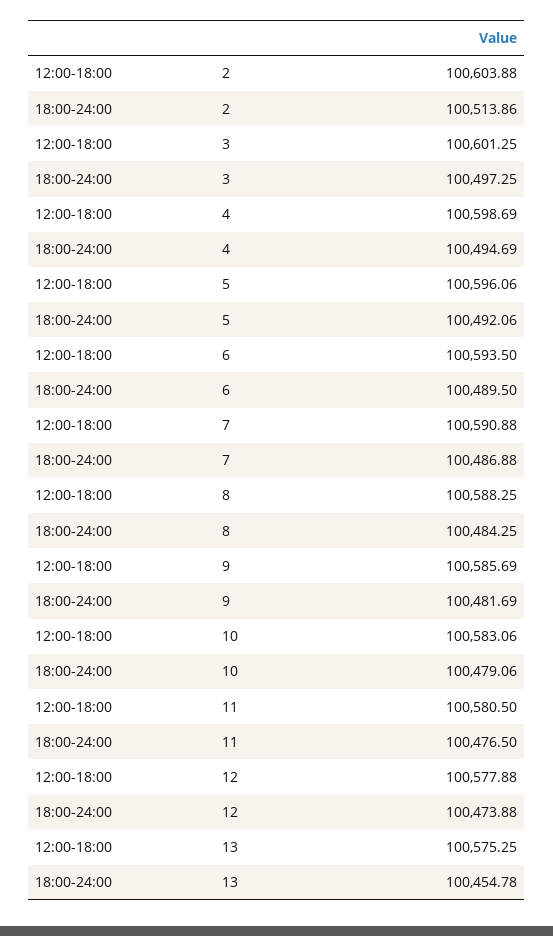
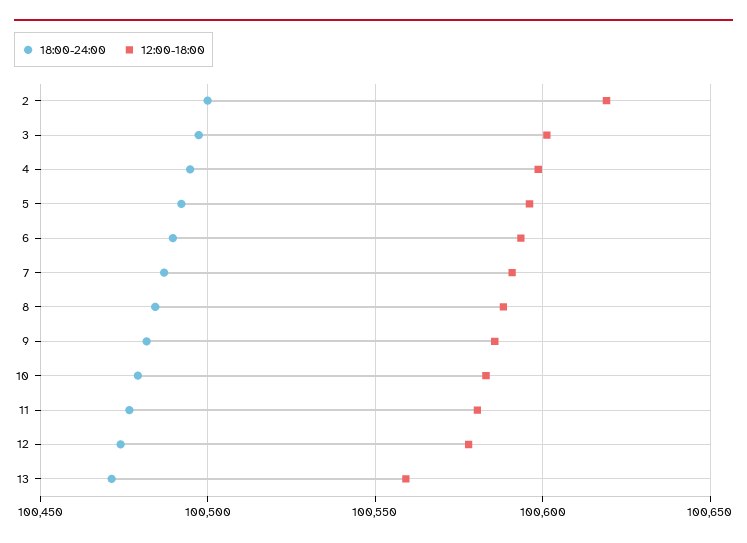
12:00-18:00, 2: 100603.88 -> 100620
18:00-24:00, 2: 100513.86 -> 100500
12:00-18:00, 13: 100575.25 -> 100560
18:00-24:00, 13: 100454.78 -> 100470

